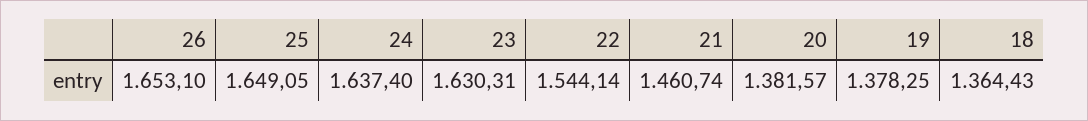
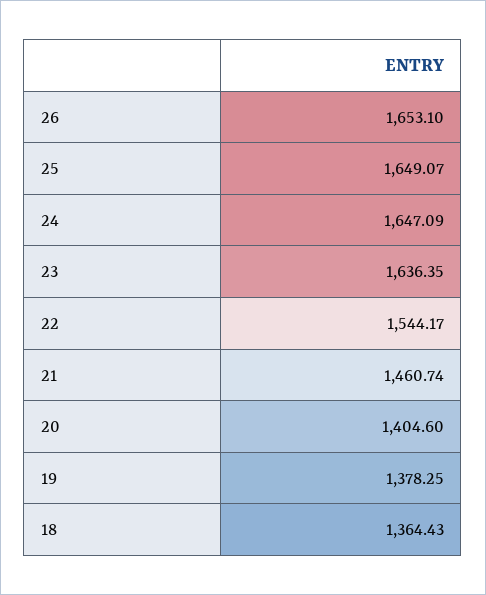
25: 1649.05 -> 1649.07
24: 1637.4 -> 1647.09
23: 1630.31 -> 1636.35
22: 1544.14 -> 1544.17
20: 1381.57 -> 1404.6

